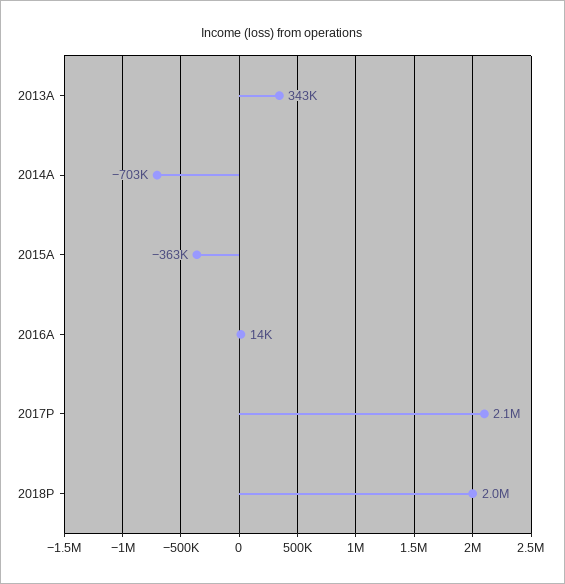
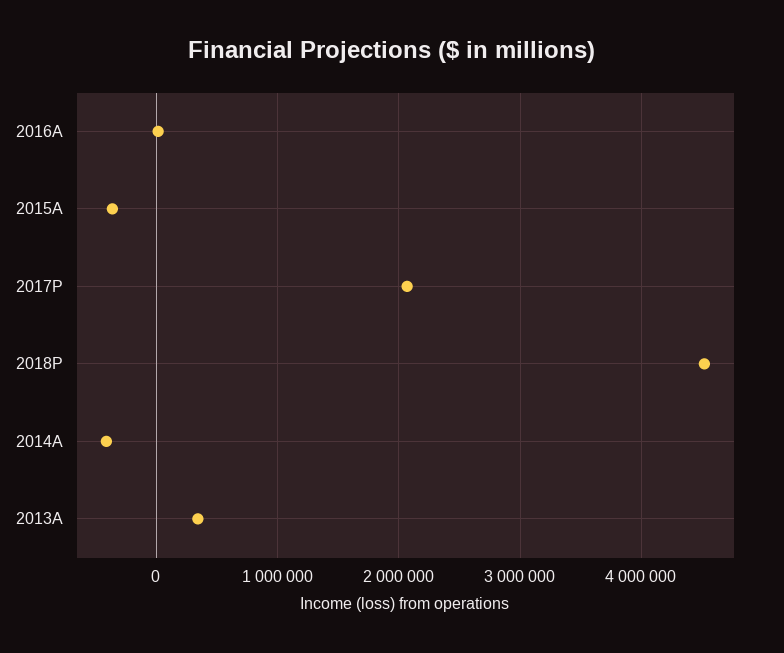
2014A: -703000 -> -400000
2018P: 2000000 -> 4500000

